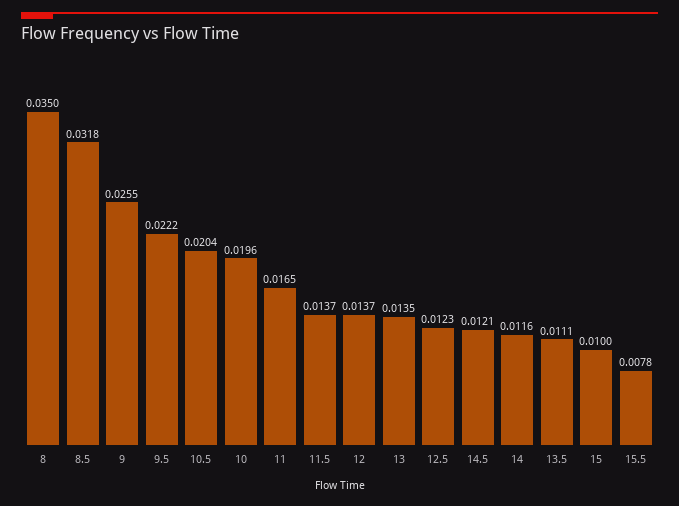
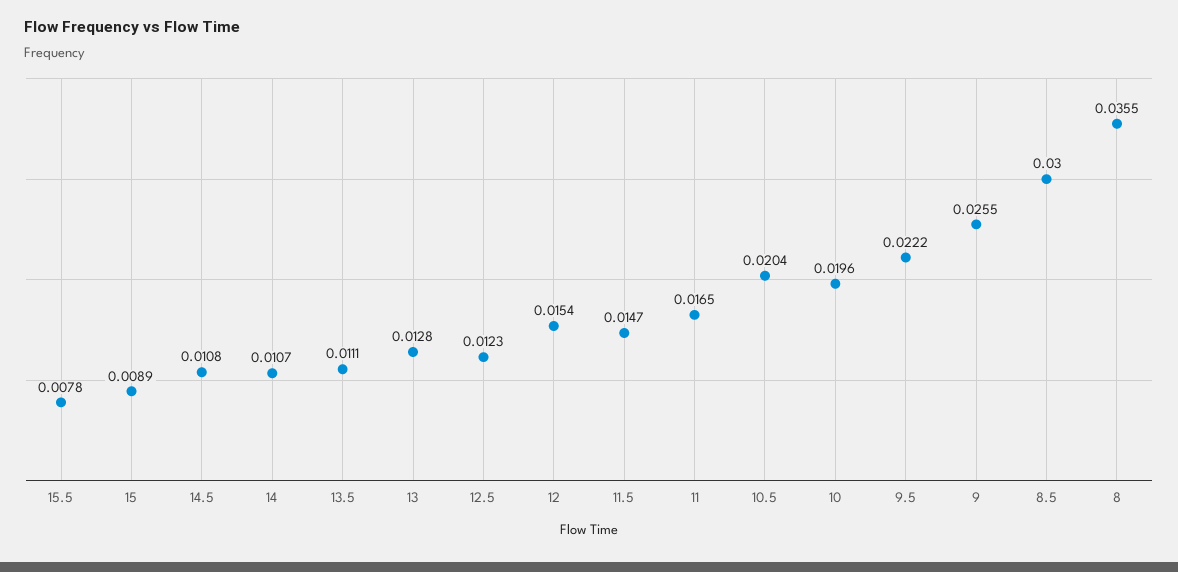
8: 0.035 -> 0.0355
8.5: 0.0318 -> 0.03
11.5: 0.0137 -> 0.0147
12: 0.0137 -> 0.0154
13: 0.0135 -> 0.0128
14.5: 0.0121 -> 0.0108
14: 0.0116 -> 0.0107
15: 0.01 -> 0.0089

